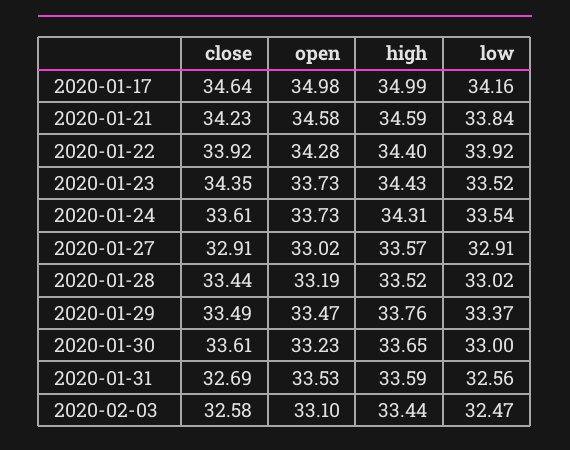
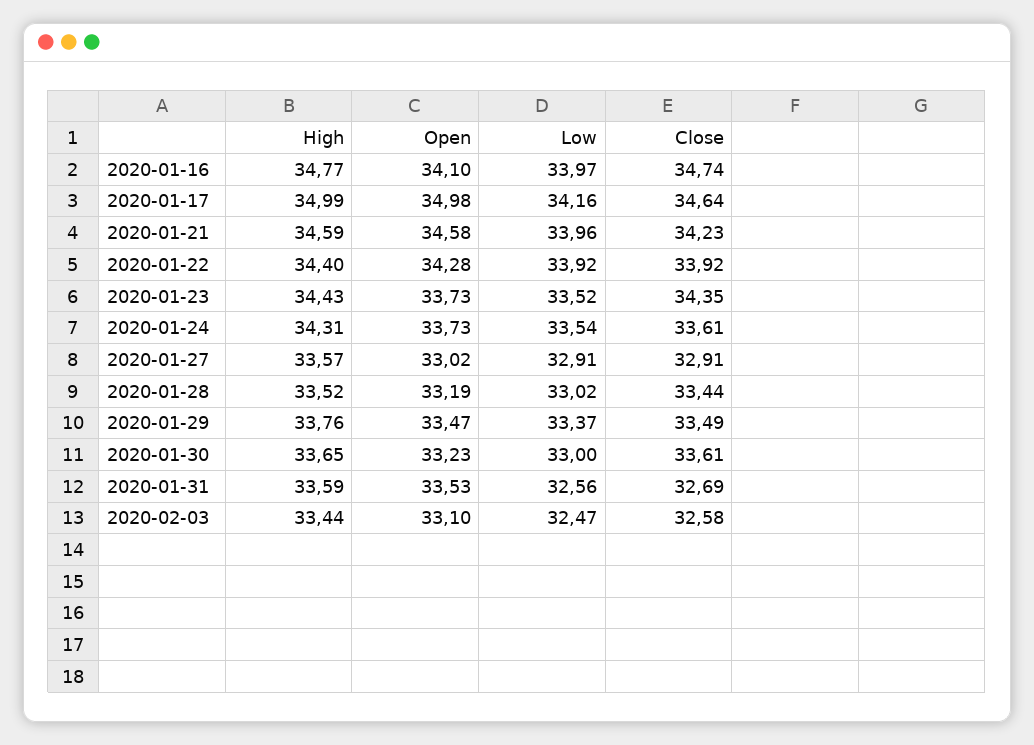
low, 2020-01-21: 33.84 -> 33.96
high, 2020-01-16: none -> 34.77
open, 2020-01-16: none -> 34.1
low, 2020-01-16: none -> 33.97
close, 2020-01-16: none -> 34.74

